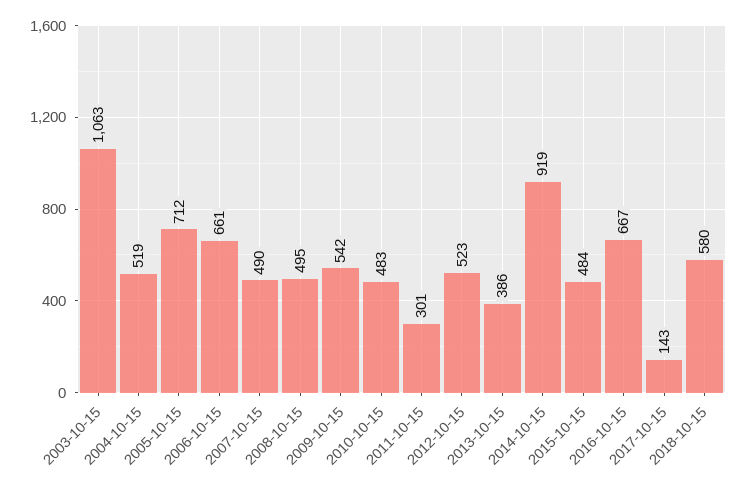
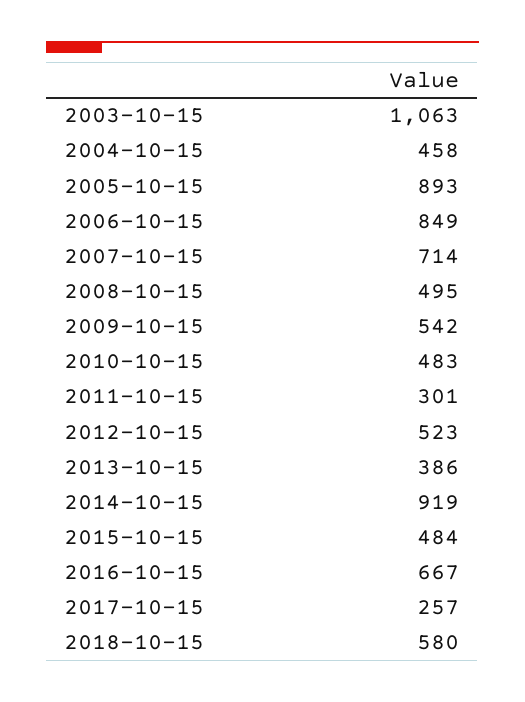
2004-10-15: 519 -> 458
2005-10-15: 712 -> 893
2006-10-15: 661 -> 849
2007-10-15: 490 -> 714
2017-10-15: 143 -> 257

